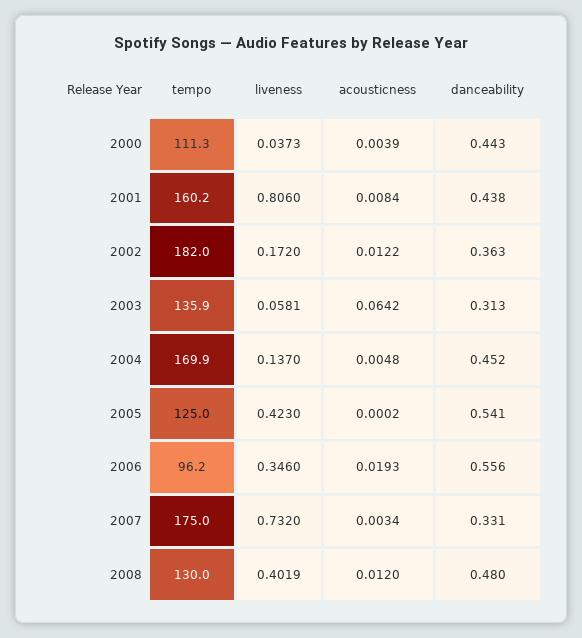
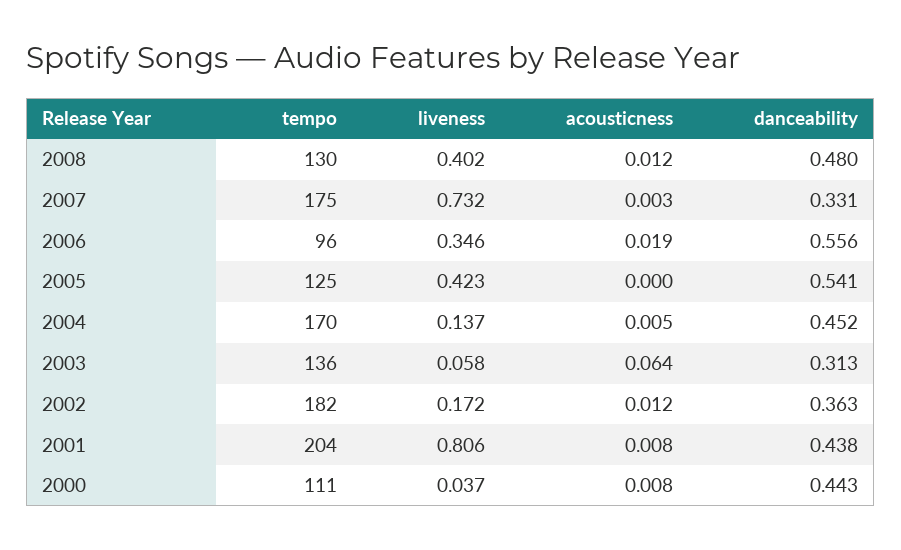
acousticness, 2000: 0.0039 -> 0.008
tempo, 2001: 160.2 -> 204

